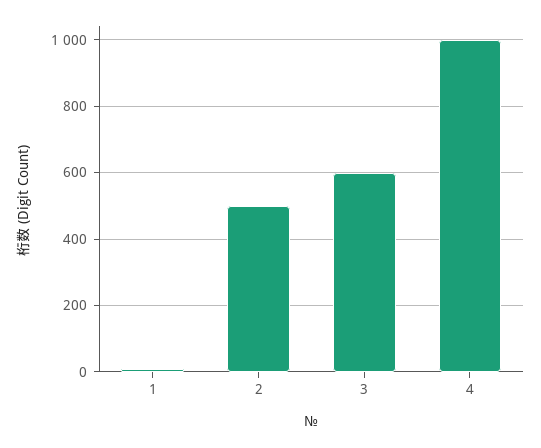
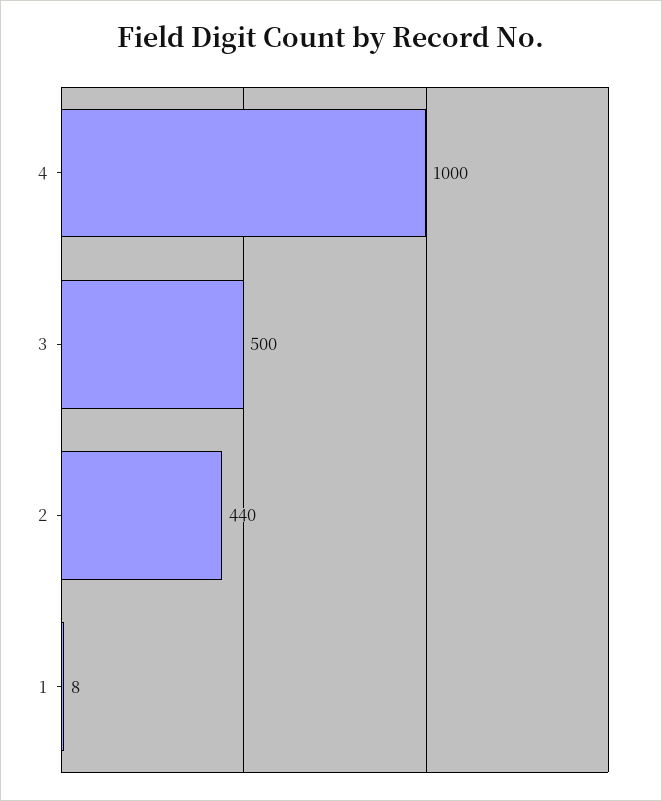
2: 500 -> 440
3: 600 -> 500

